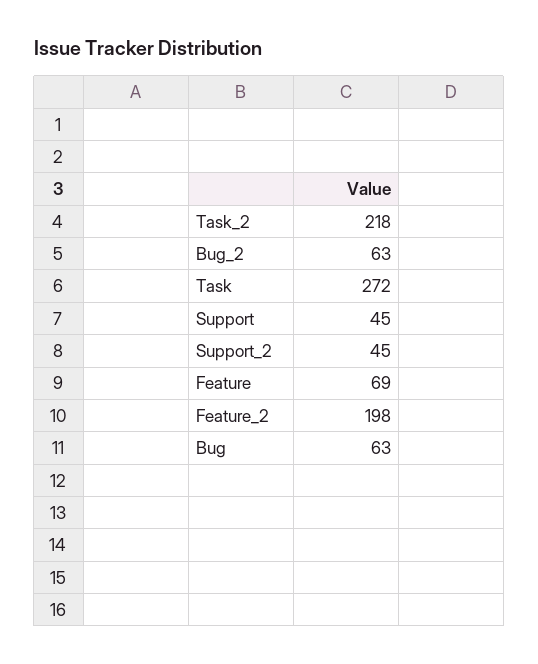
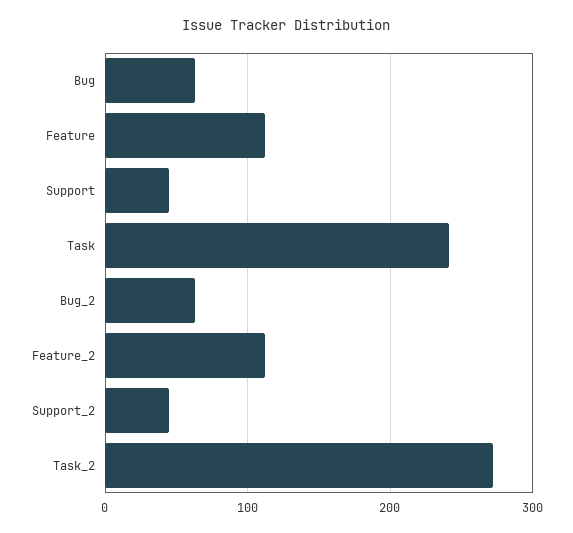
Task_2: 218 -> 270
Task: 272 -> 240
Feature: 69 -> 110
Feature_2: 198 -> 110

